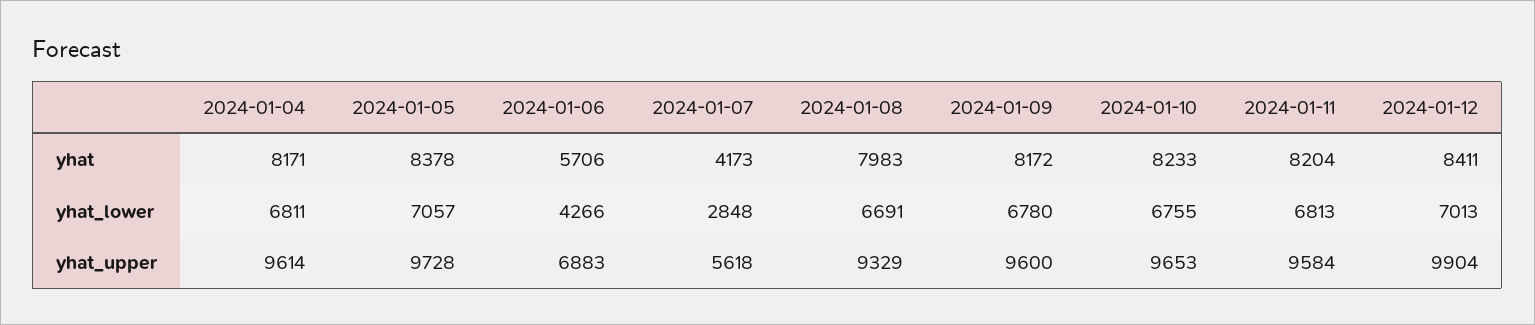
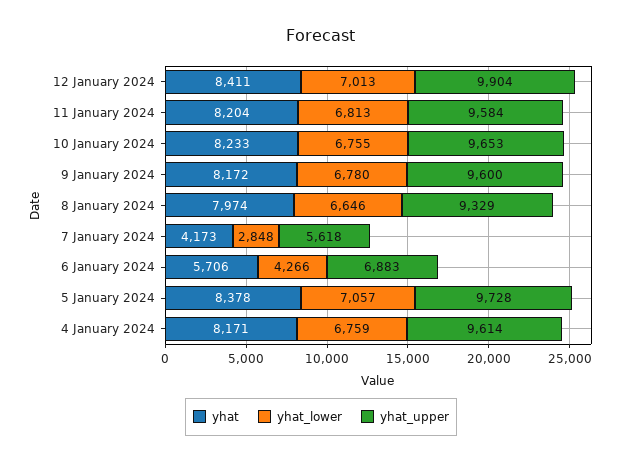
yhat, 2024-01-08: 7983 -> 7974
yhat_lower, 2024-01-04: 6811 -> 6759
yhat_lower, 2024-01-08: 6691 -> 6646

